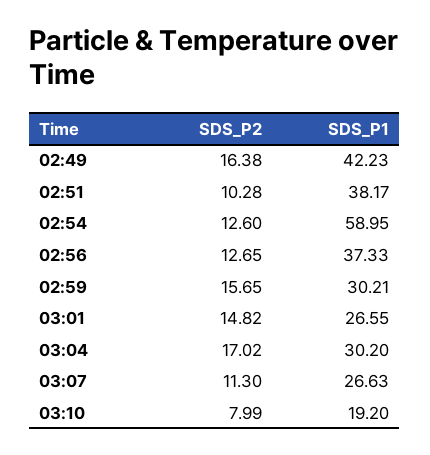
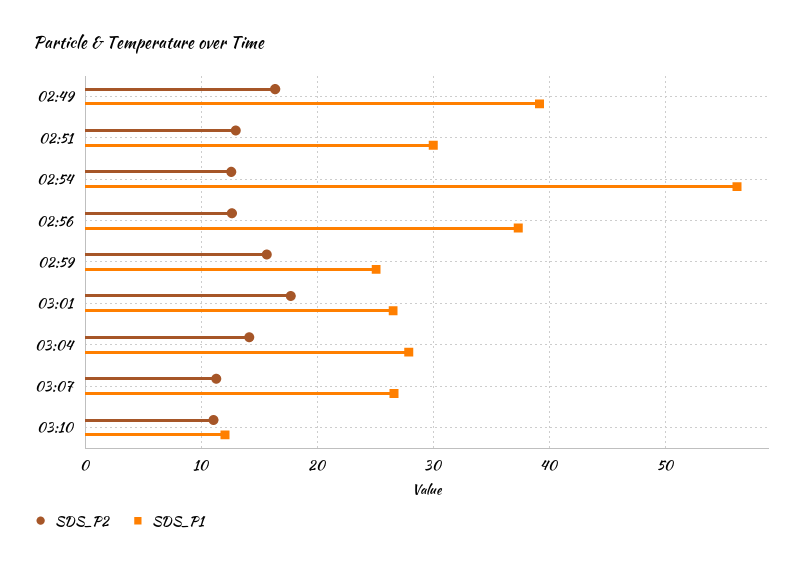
SDS_P1, 02:49: 42.23 -> 39
SDS_P2, 02:51: 10.28 -> 13
SDS_P1, 02:51: 38.17 -> 30
SDS_P1, 02:54: 58.95 -> 56
SDS_P1, 02:59: 30.21 -> 25
SDS_P2, 03:01: 14.82 -> 18
SDS_P2, 03:04: 17.02 -> 14
SDS_P1, 03:04: 30.2 -> 28
SDS_P2, 03:10: 7.99 -> 11
SDS_P1, 03:10: 19.2 -> 12

